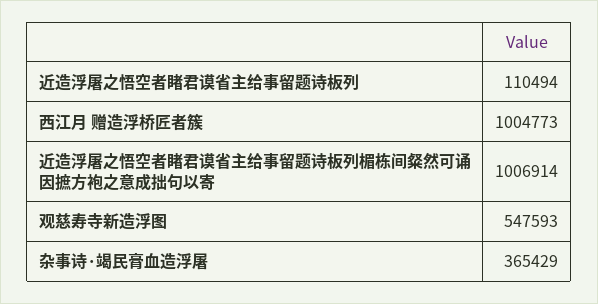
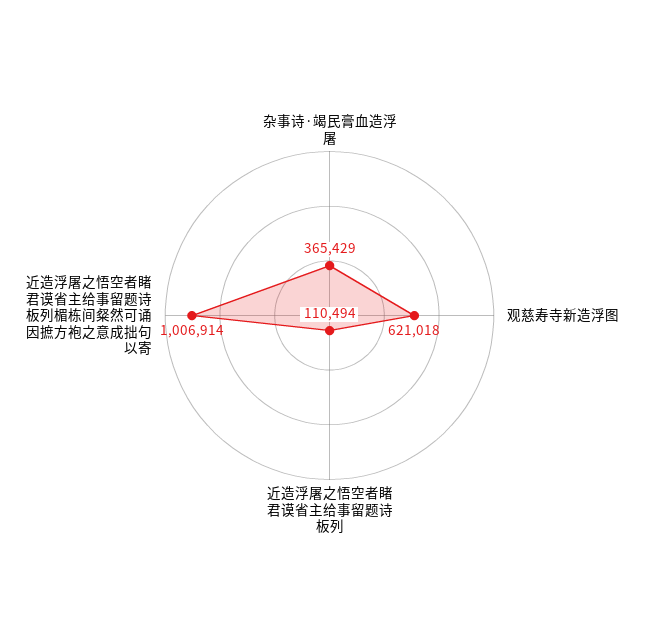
西江月 赠造浮桥匠者簇: 1004773 -> none
观慈寿寺新造浮图: 547593 -> 621018

